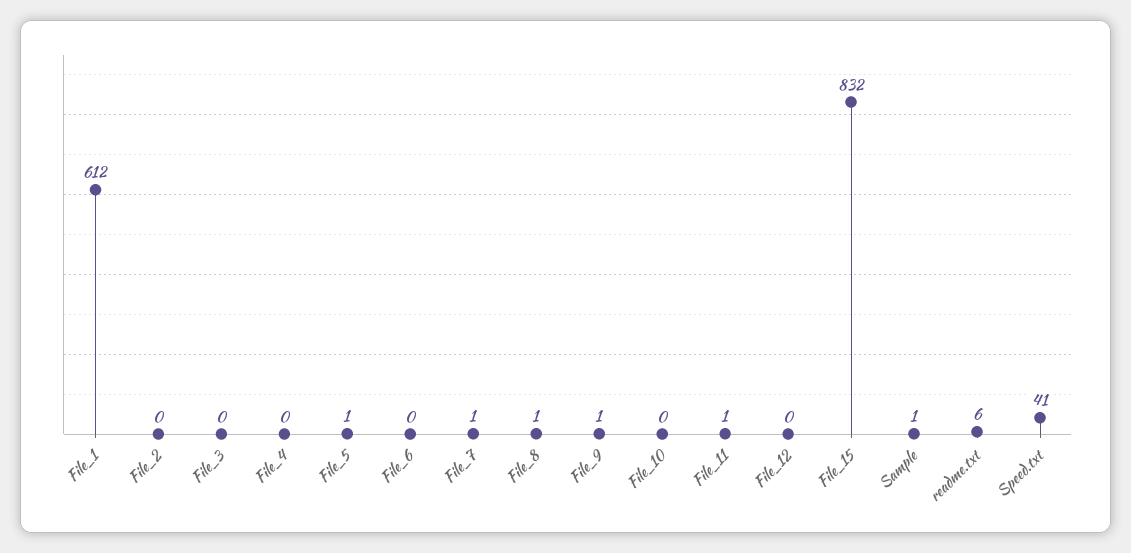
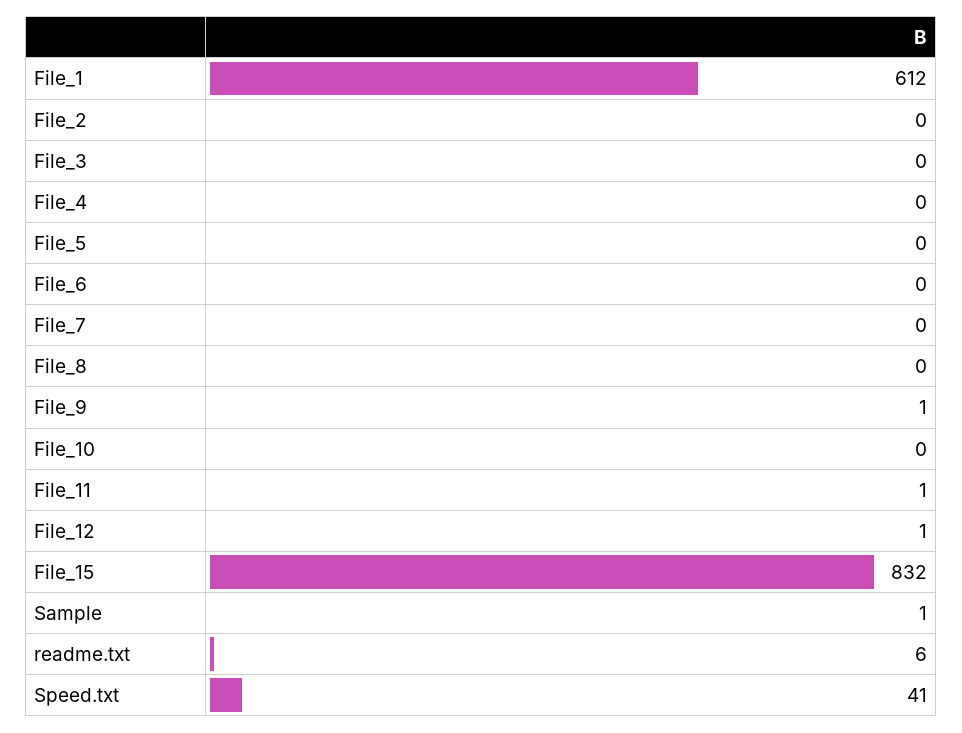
File_5: 1 -> 0
File_7: 1 -> 0
File_8: 1 -> 0
File_12: 0 -> 1

